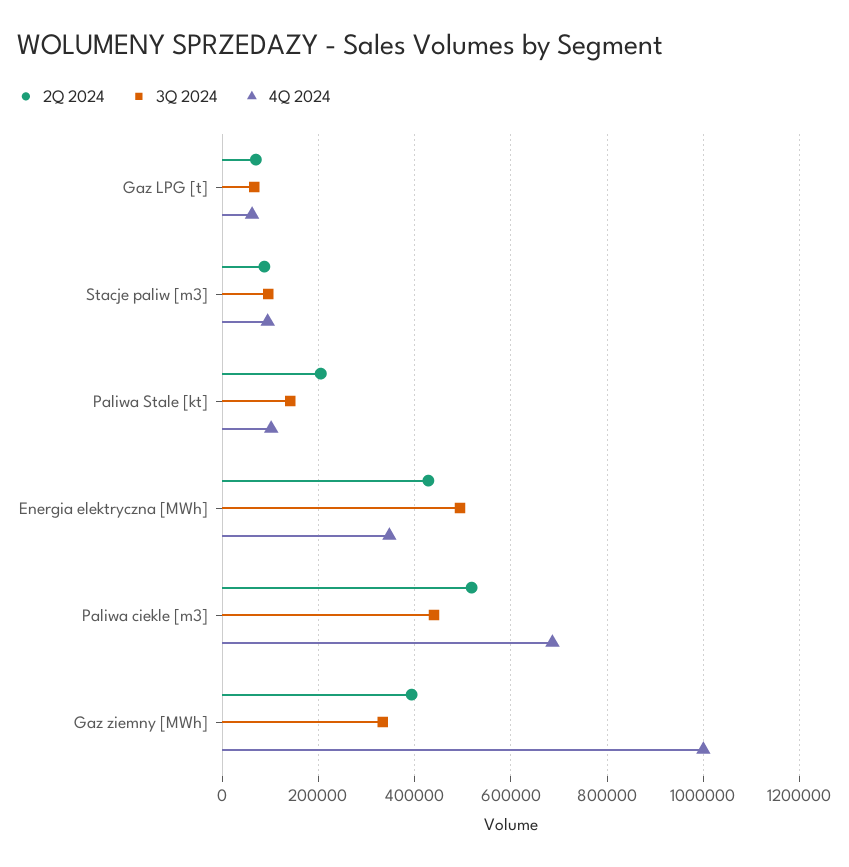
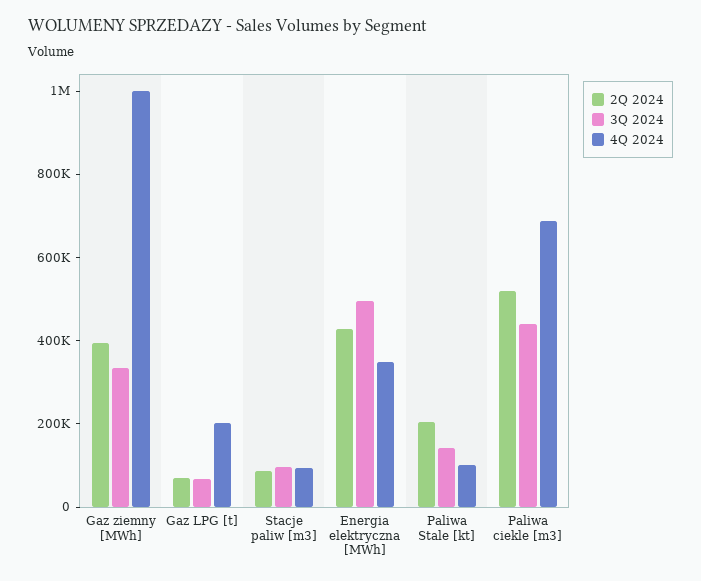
4Q 2024, Gaz LPG [t]: 60000 -> 200000

